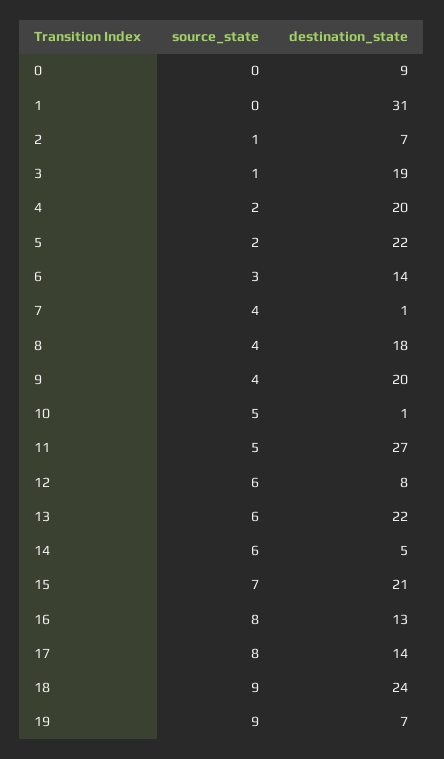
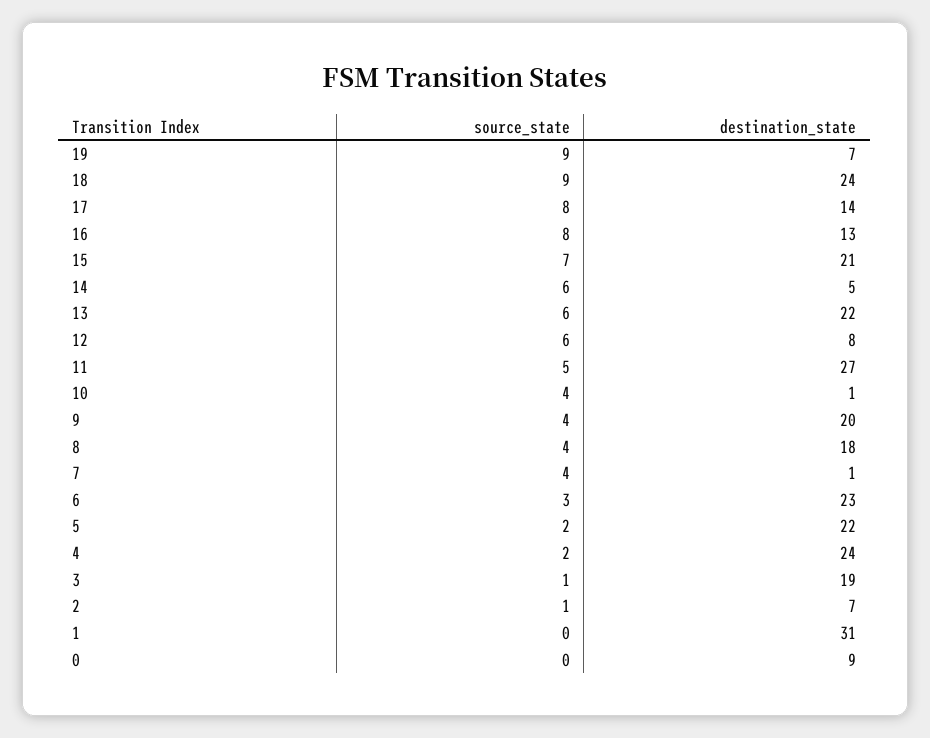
destination_state, 4: 20 -> 24
destination_state, 6: 14 -> 23
source_state, 10: 5 -> 4

